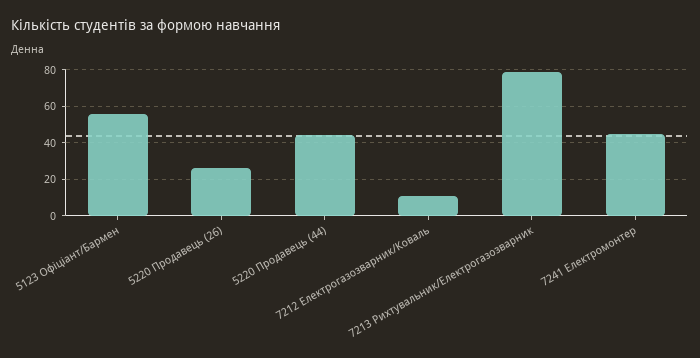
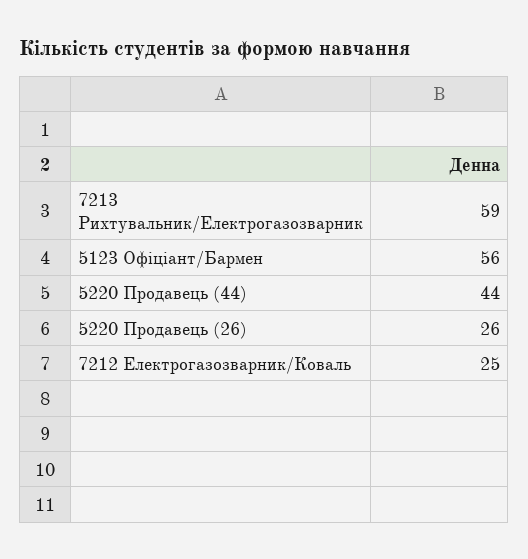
7212 Електрогазозварник/Коваль: 10 -> 25
7213 Рихтувальник/Електрогазозварник: 80 -> 59
7241 Електромонтер: 45 -> none

